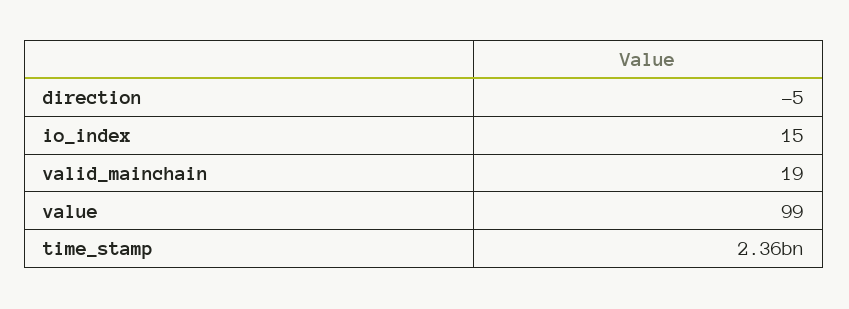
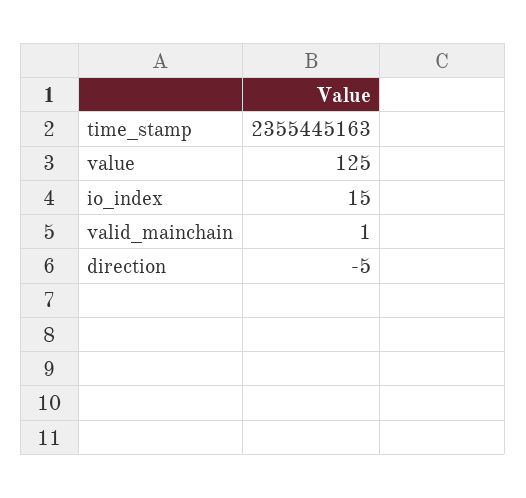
valid_mainchain: 19 -> 1
value: 99 -> 125

